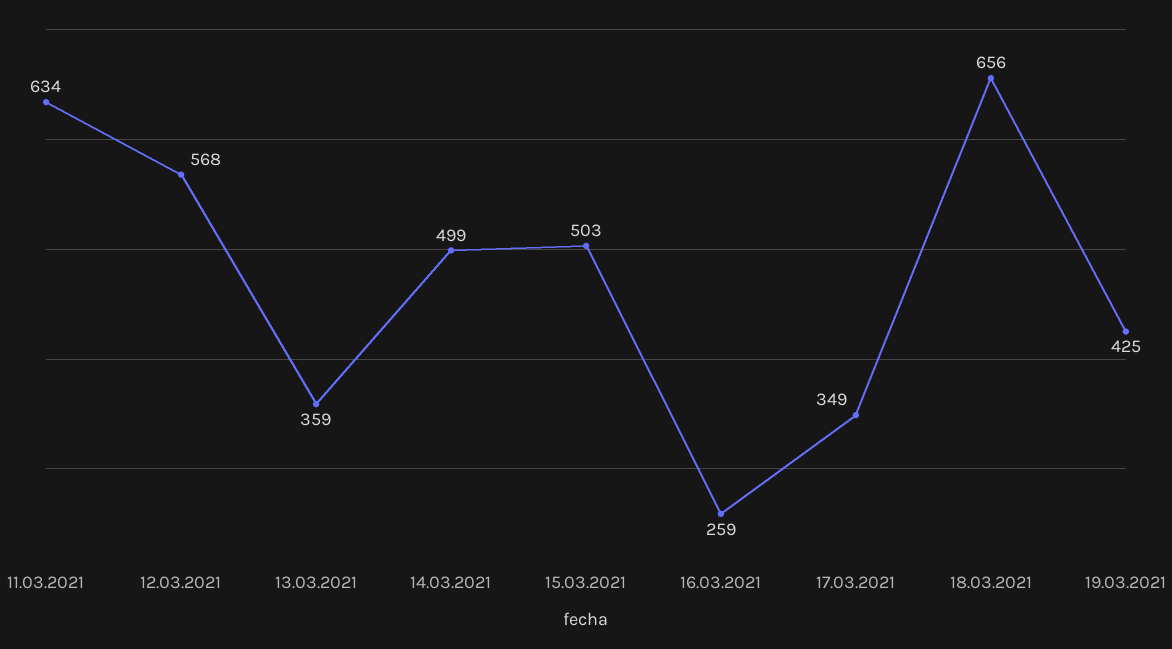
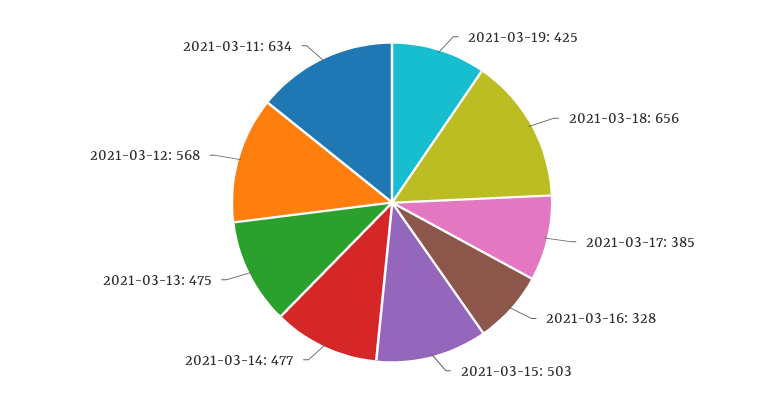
13.03.2021: 359 -> 475
14.03.2021: 499 -> 477
16.03.2021: 259 -> 328
17.03.2021: 349 -> 385

